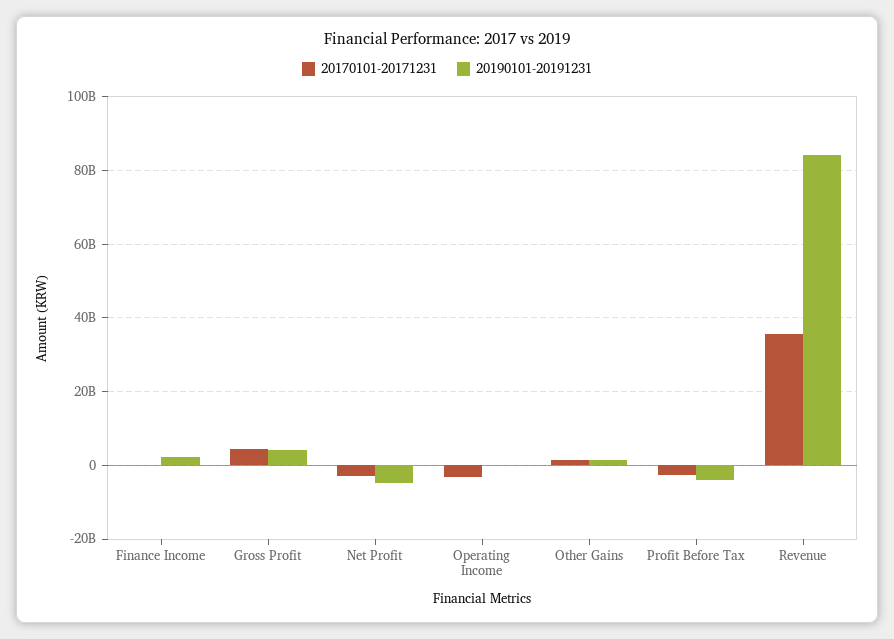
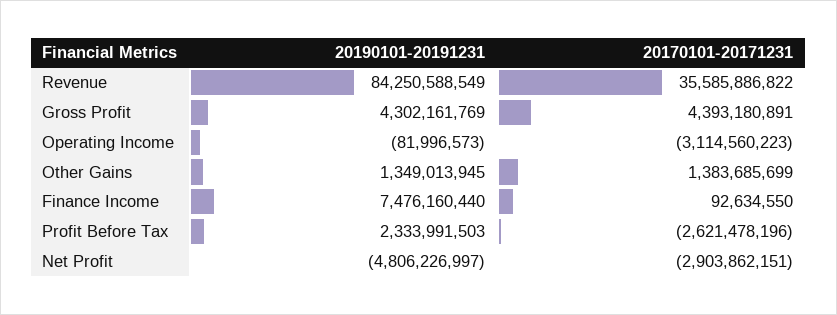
20190101-20191231, Finance Income: 2000000000 -> 7476160440
20190101-20191231, Profit Before Tax: -4000000000 -> 2333991503

